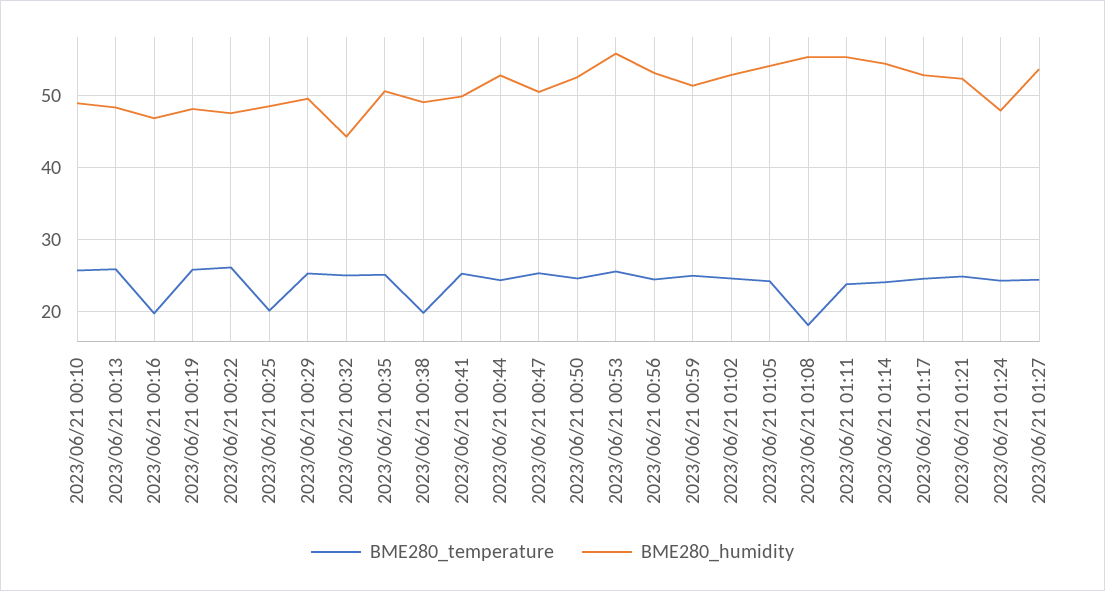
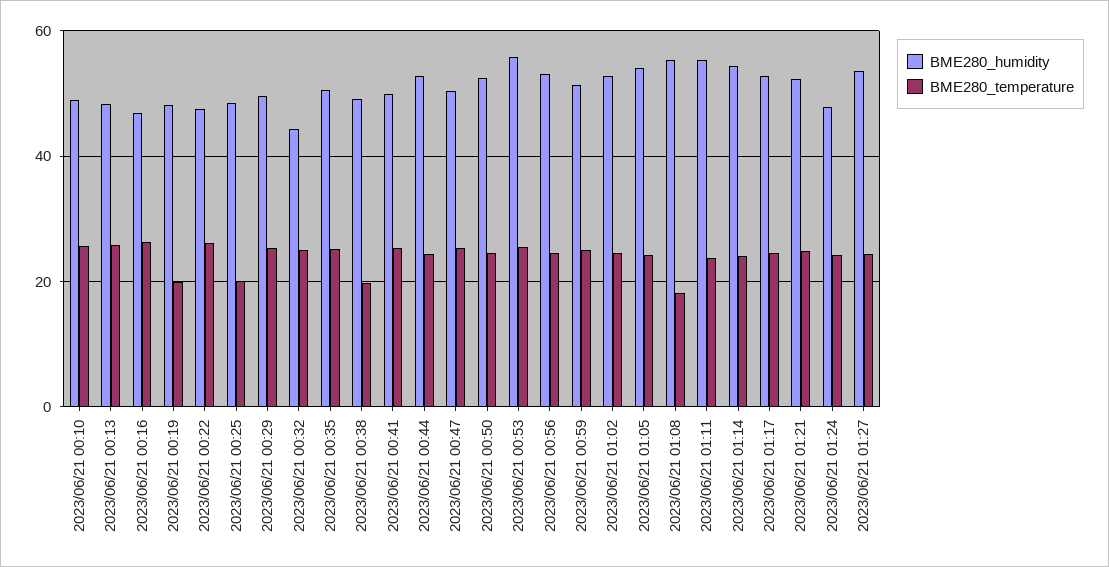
BME280_temperature, 2023/06/21 00:16: 20 -> 26
BME280_temperature, 2023/06/21 00:19: 26 -> 20

